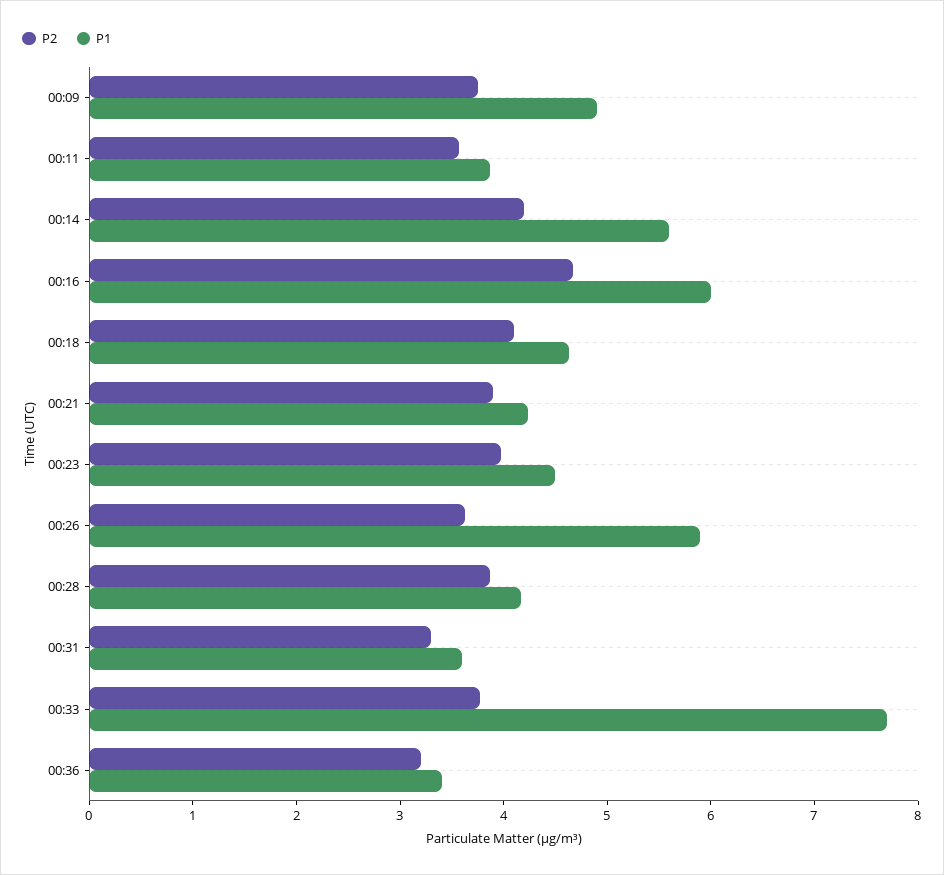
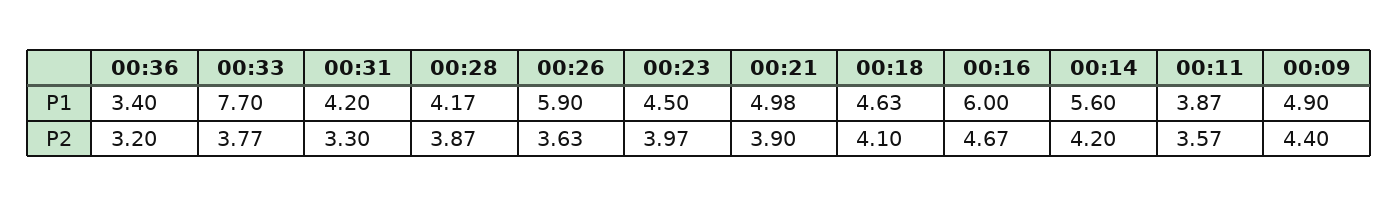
P2, 00:09: 3.8 -> 4.4
P1, 00:21: 4.2 -> 4.98
P1, 00:31: 3.6 -> 4.2

